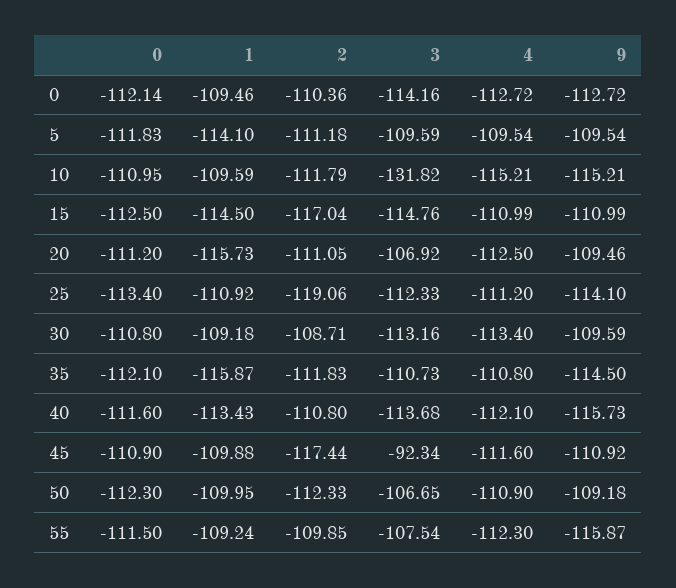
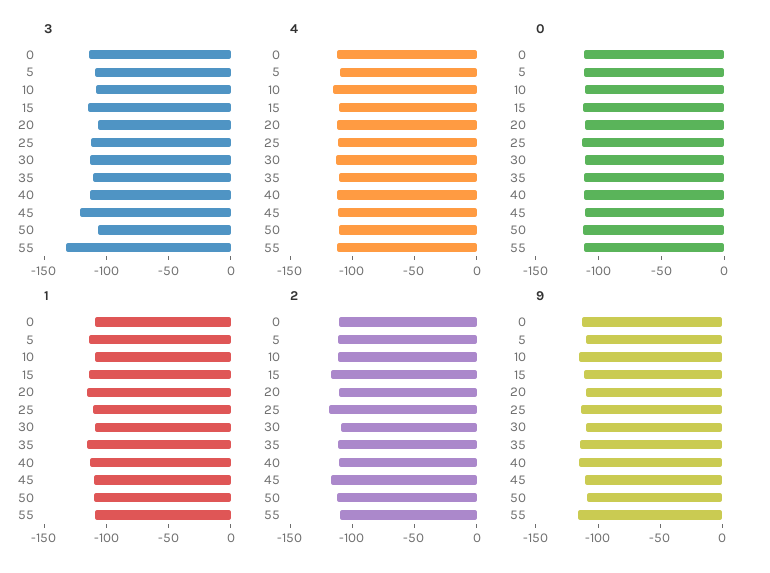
3, 10: -131.82 -> -110
3, 45: -92.34 -> -120
3, 55: -107.54 -> -130

